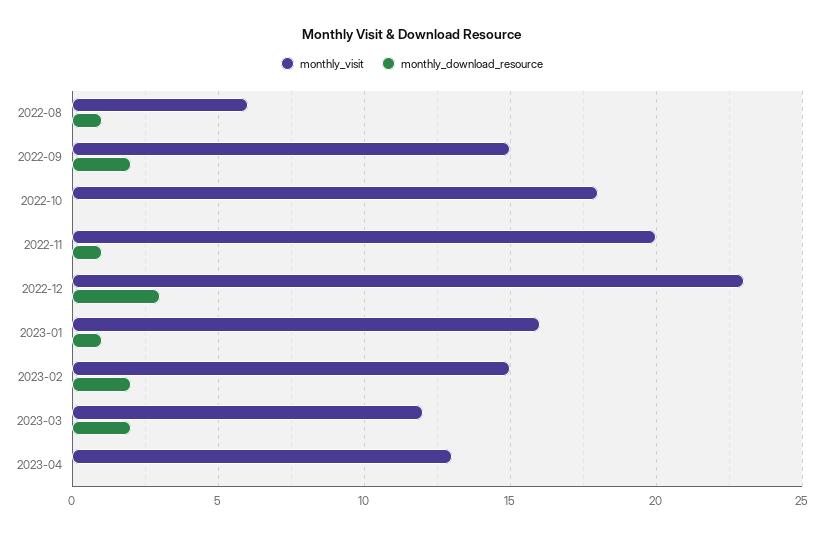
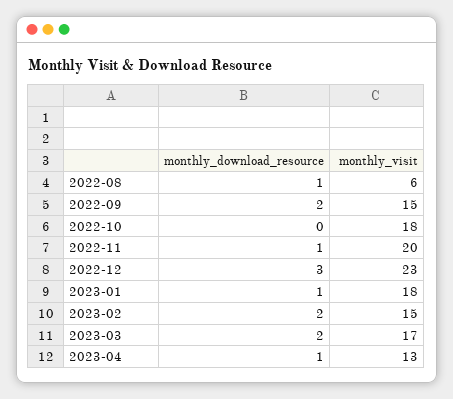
monthly_visit, 2023-01: 16 -> 18
monthly_visit, 2023-03: 12 -> 17
monthly_download_resource, 2023-04: 0 -> 1

